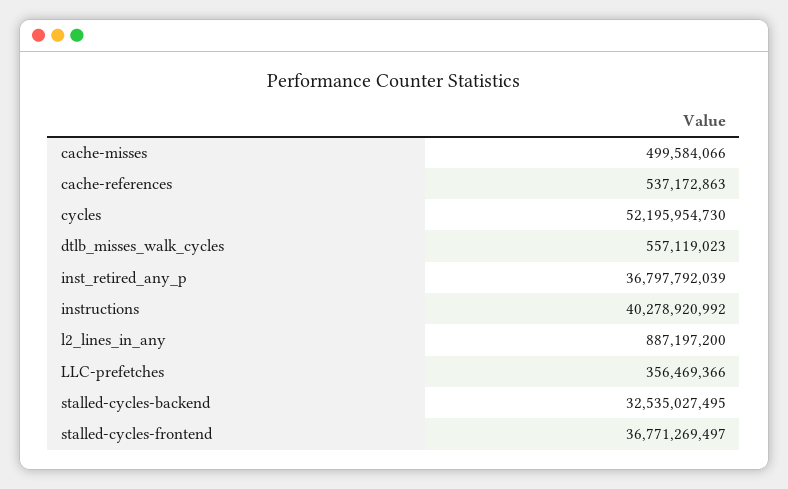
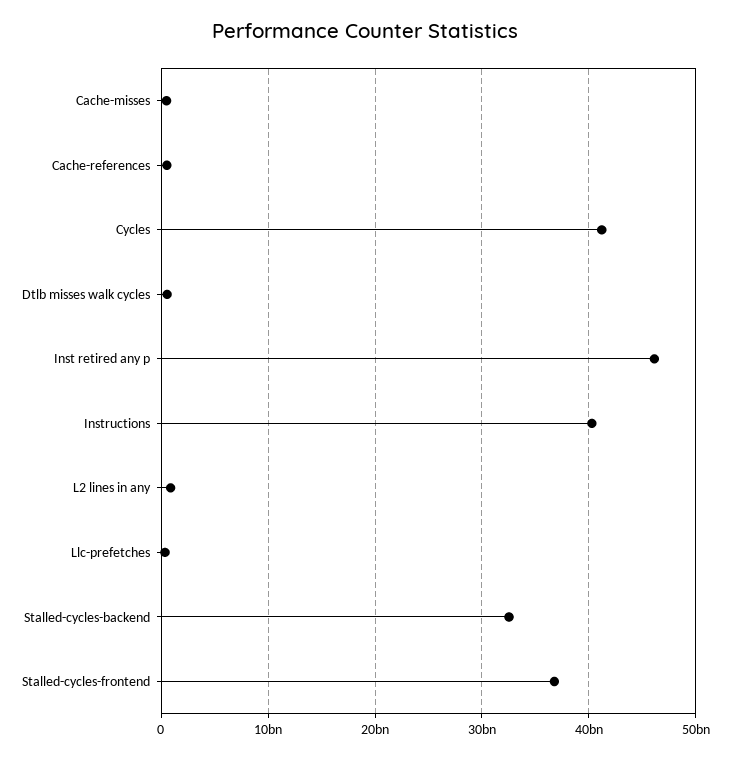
cycles: 52195954730 -> 41000000000
inst_retired_any_p: 36797792039 -> 46000000000

